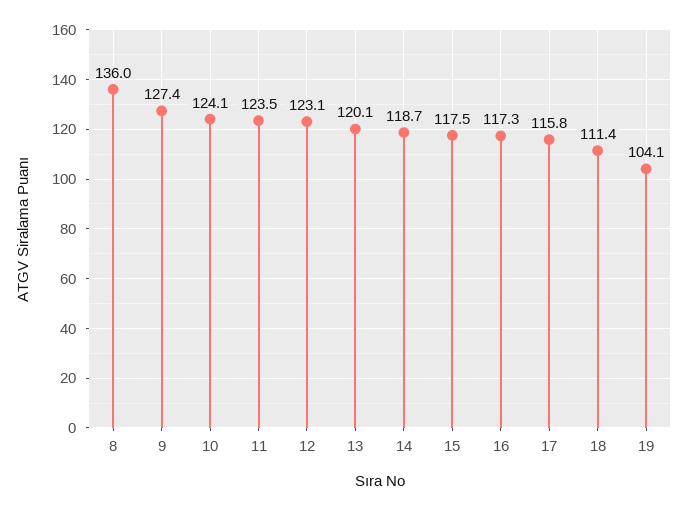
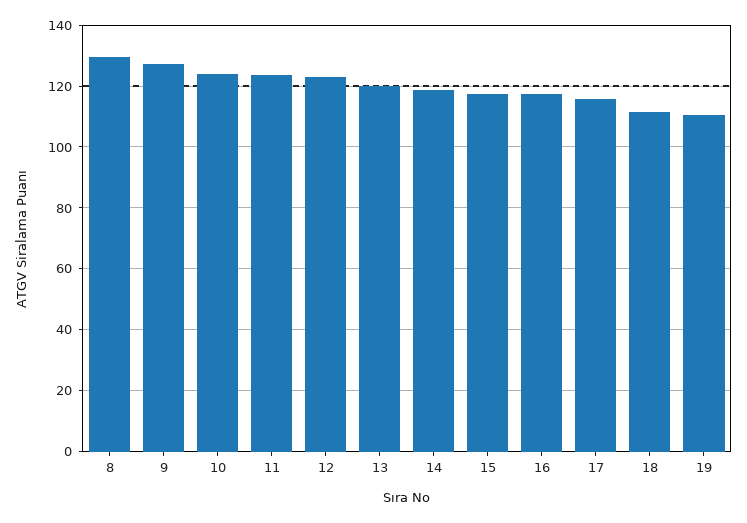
8: 136 -> 130
19: 104.1 -> 110

